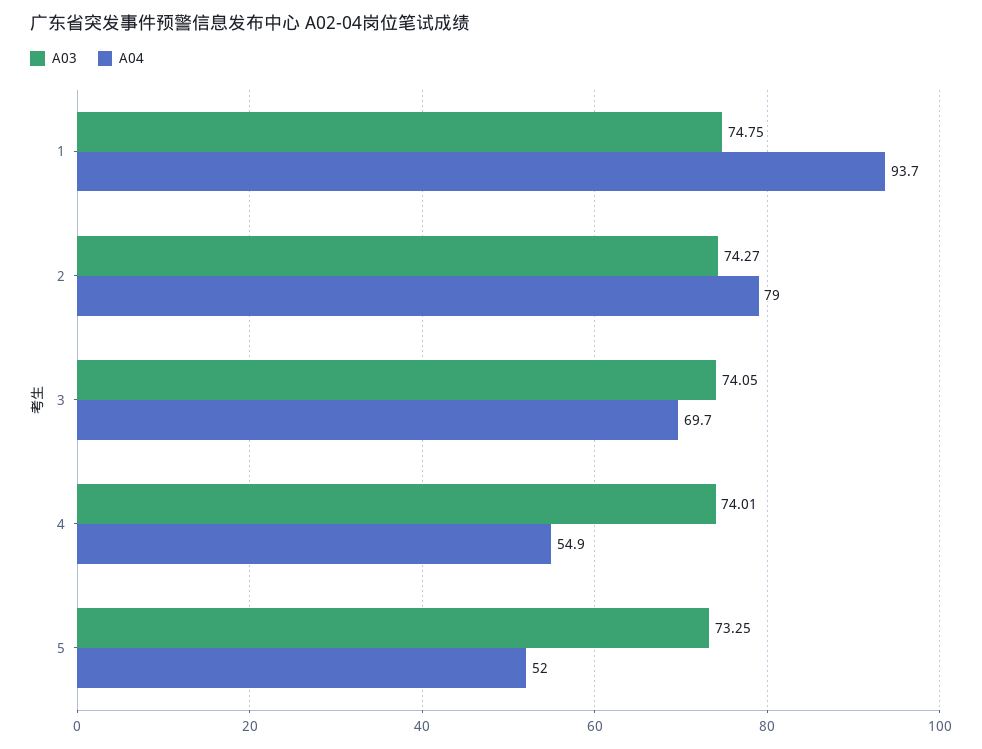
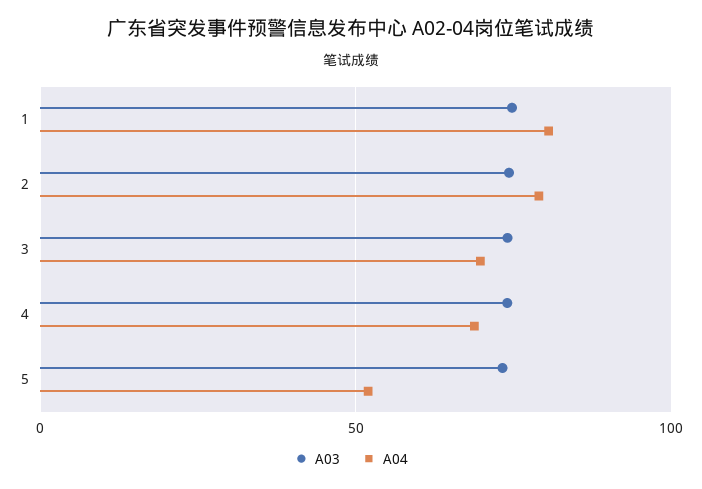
A04, 1: 93.7 -> 80
A04, 4: 54.9 -> 70

